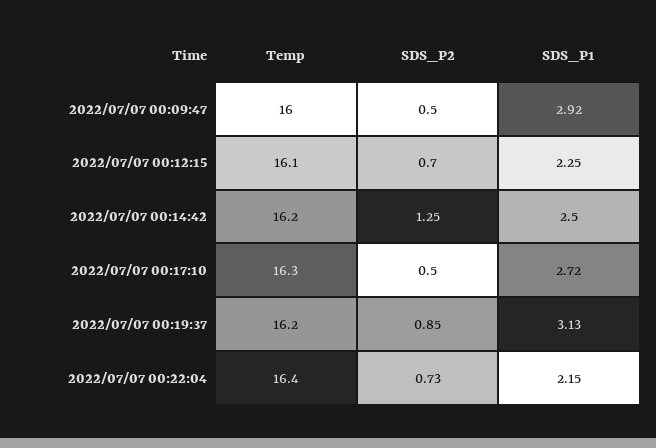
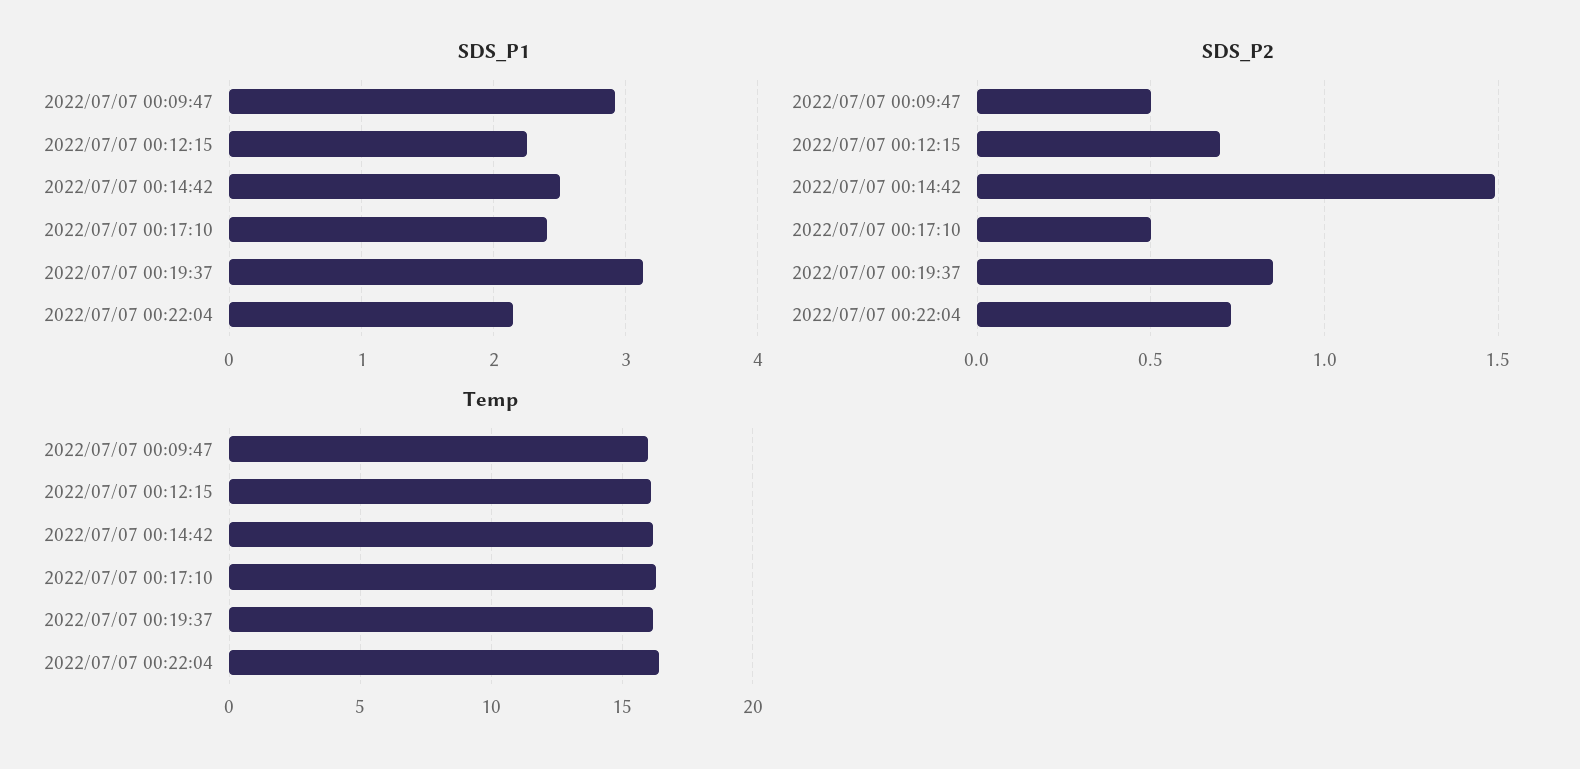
SDS_P2, 2022/07/07 00:14:42: 1.25 -> 1.5
SDS_P1, 2022/07/07 00:17:10: 2.72 -> 2.4

